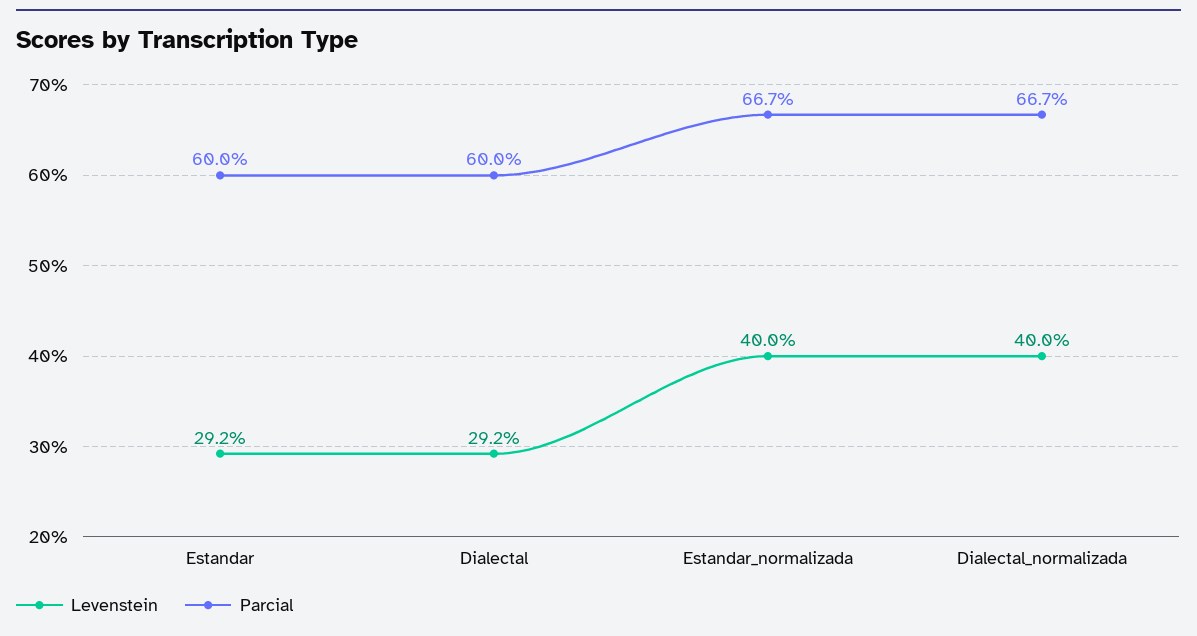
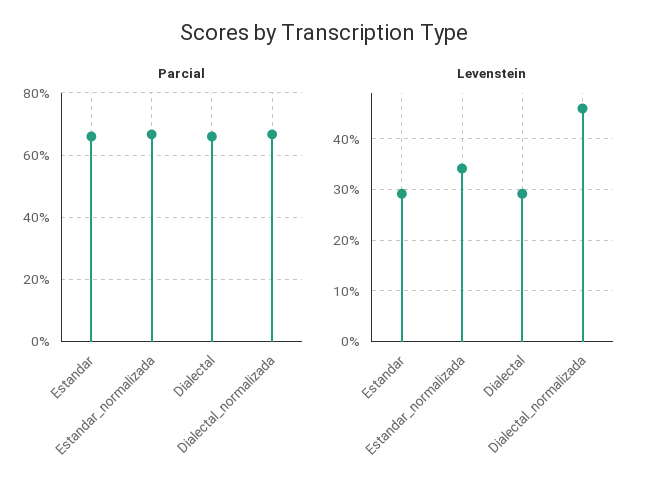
Parcial, Estandar: 60 -> 66
Parcial, Dialectal: 60 -> 66
Levenstein, Estandar_normalizada: 40 -> 34
Levenstein, Dialectal_normalizada: 40 -> 46

